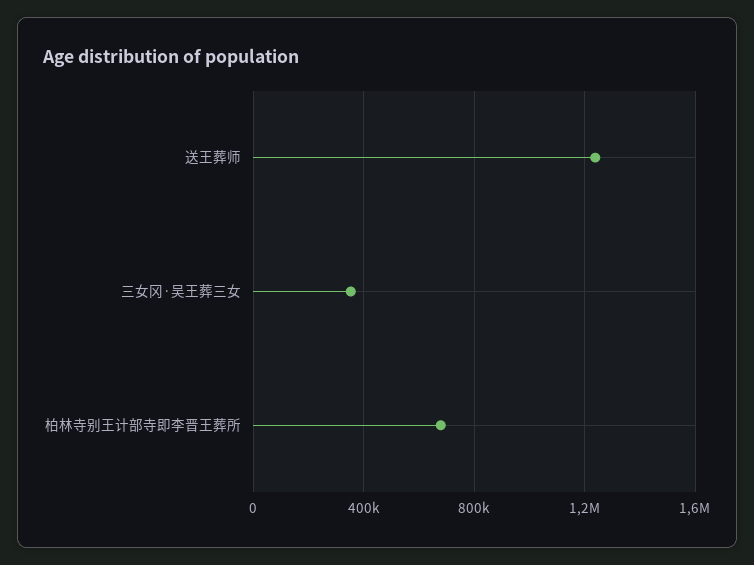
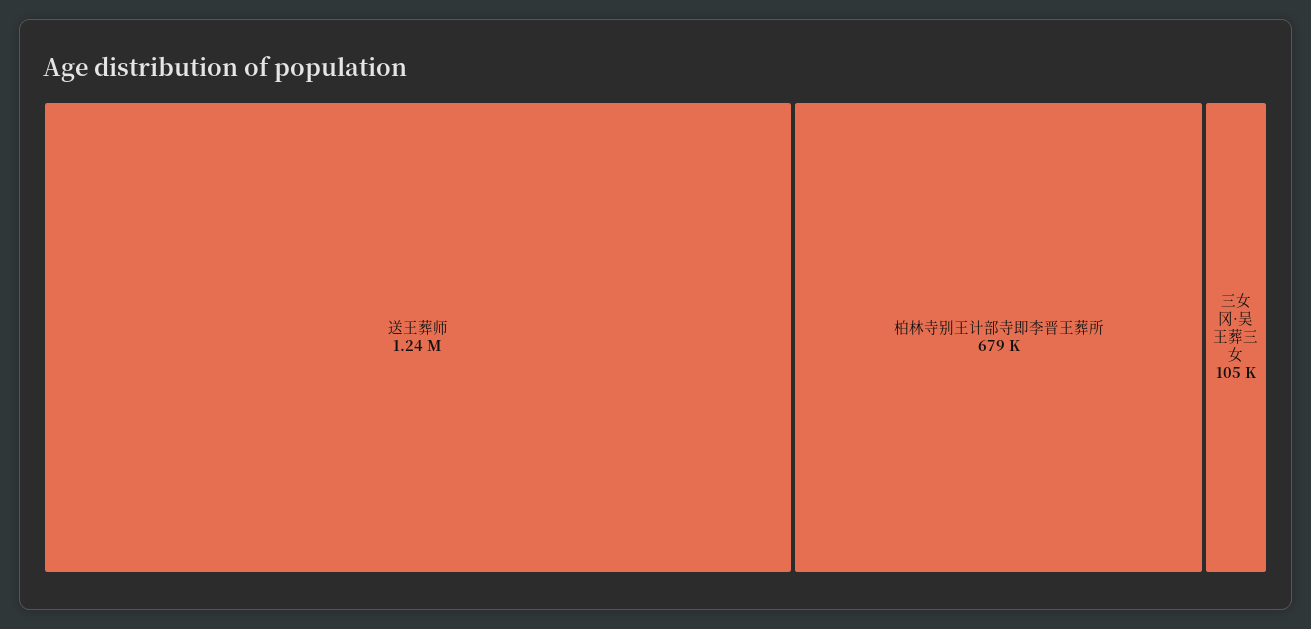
三女冈·吴王葬三女: 350000 -> 105000

